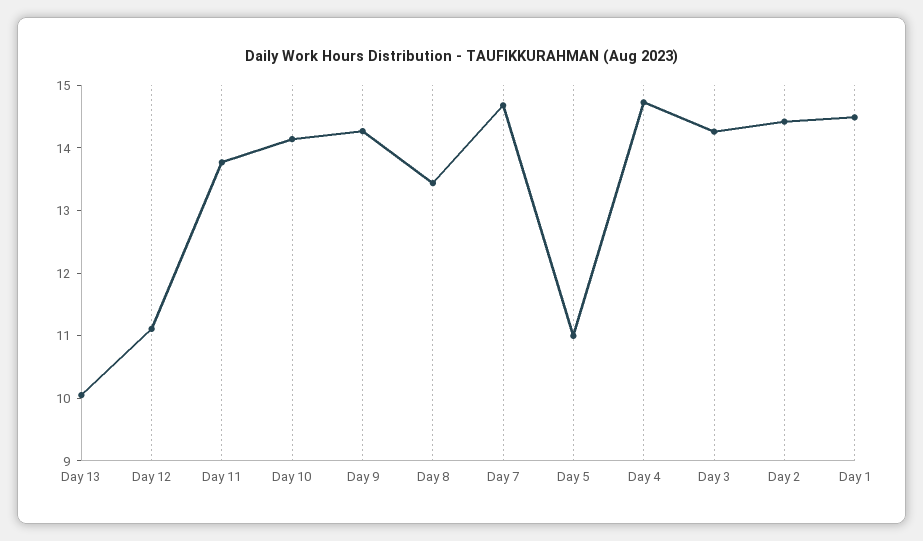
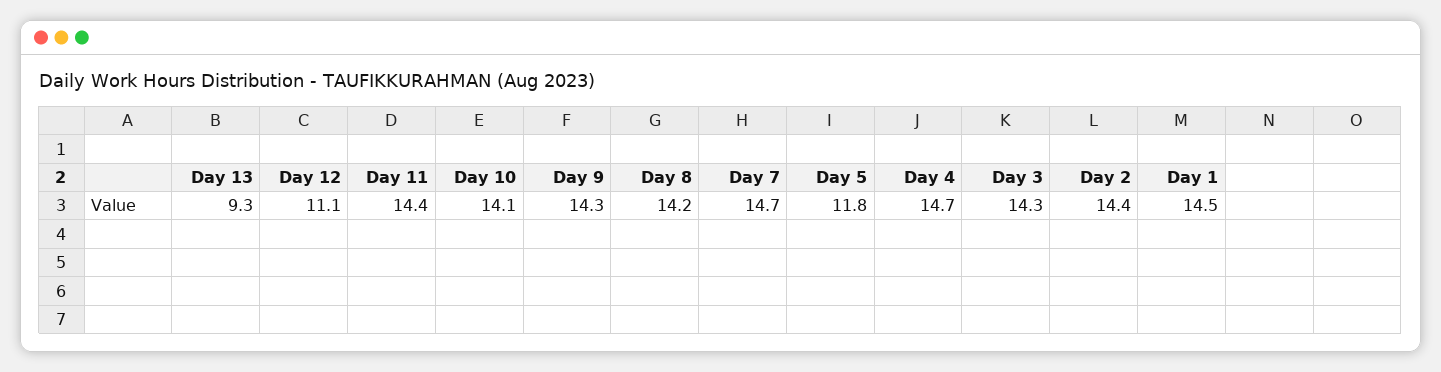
Day 13: 10 -> 9.3
Day 11: 13.8 -> 14.4
Day 8: 13.4 -> 14.2
Day 5: 11 -> 11.8

